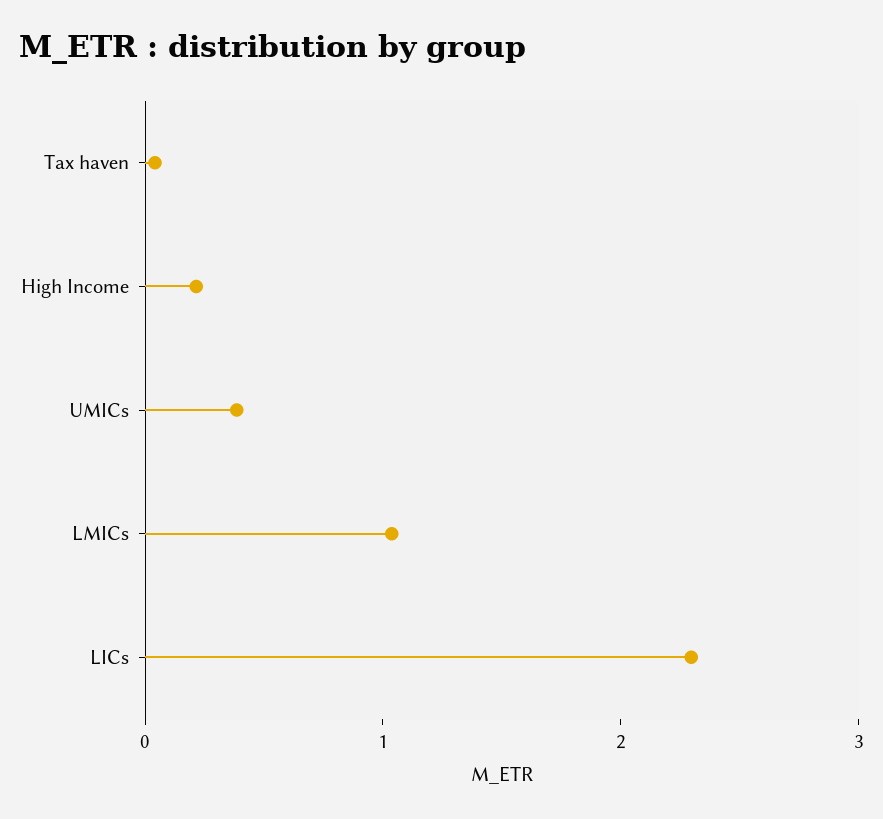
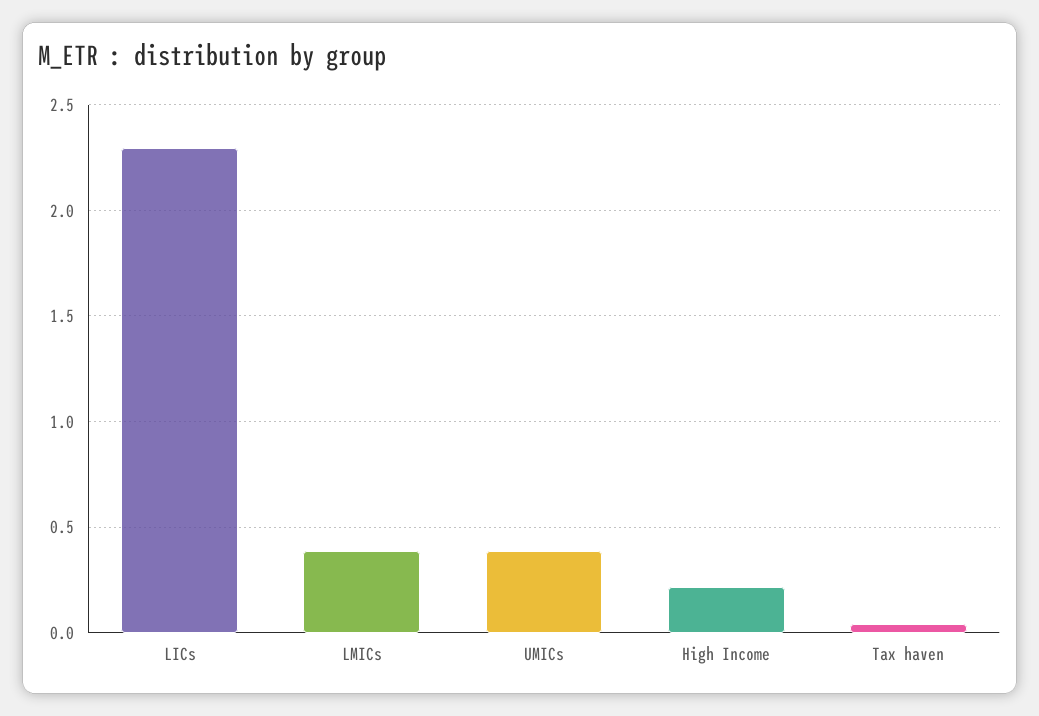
LMICs: 1 -> 0.4

